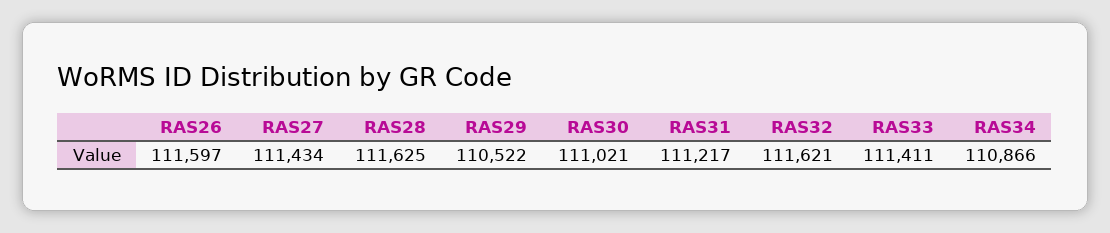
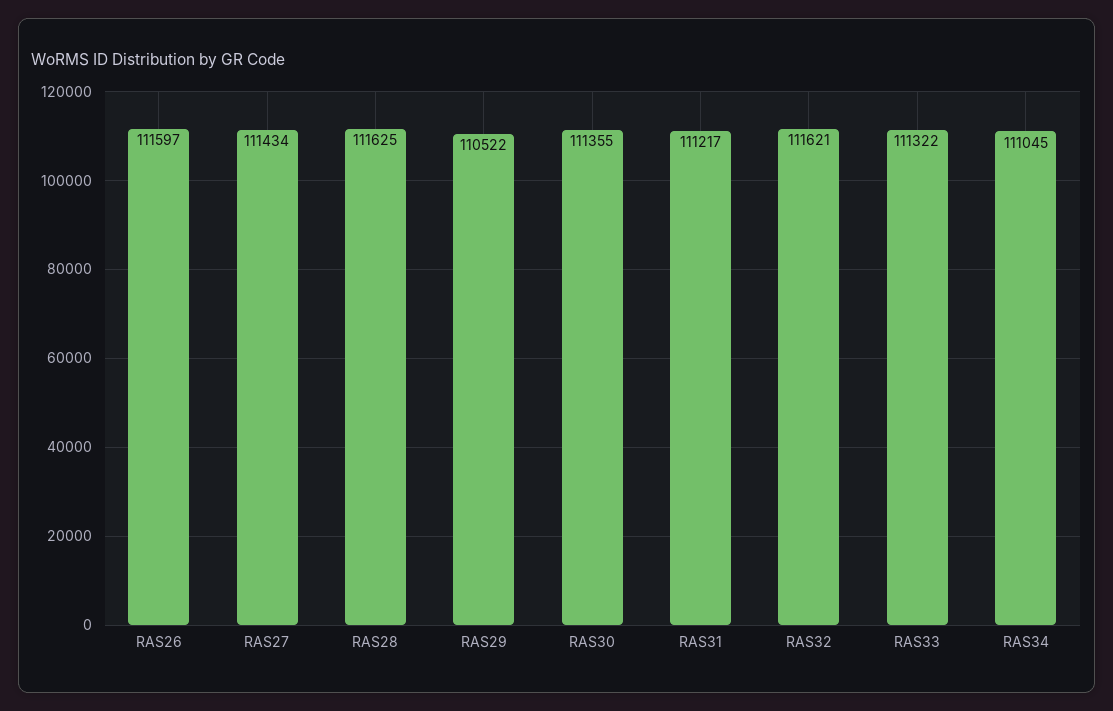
RAS30: 111021 -> 111355
RAS33: 111411 -> 111322
RAS34: 110866 -> 111045

